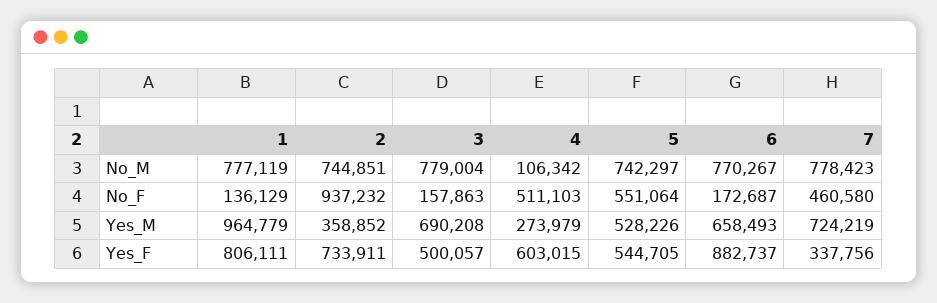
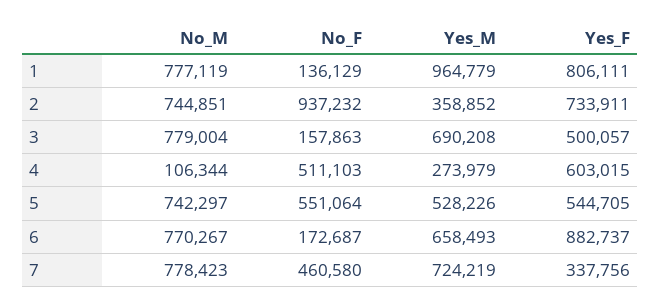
4, No_M: 106342 -> 106344

